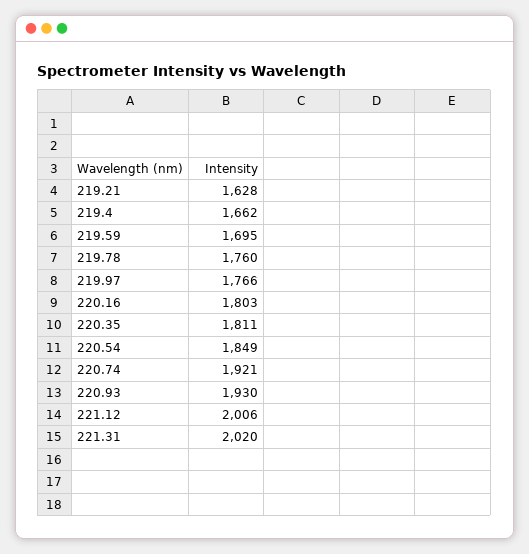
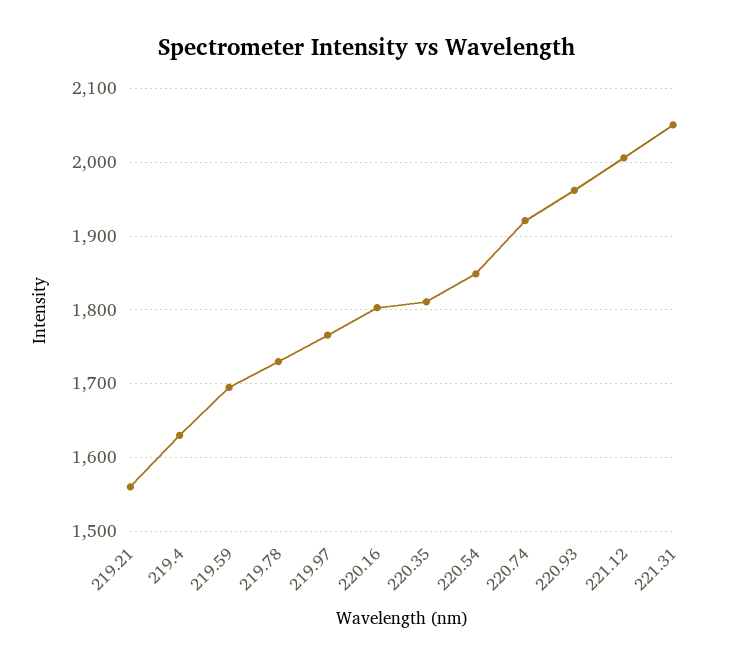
219.21: 1628 -> 1560
219.4: 1662 -> 1630
219.78: 1760 -> 1730
220.93: 1930 -> 1960
221.31: 2020 -> 2050

